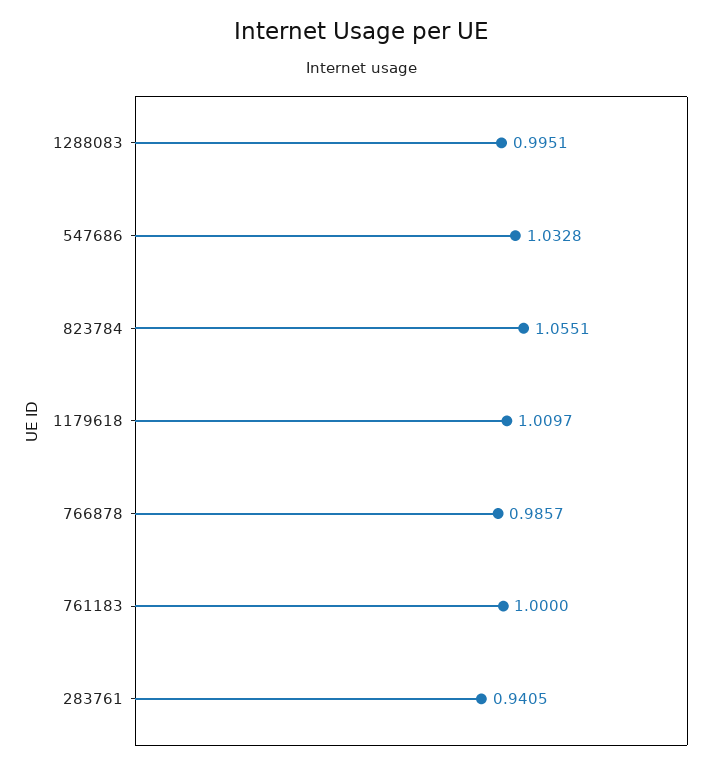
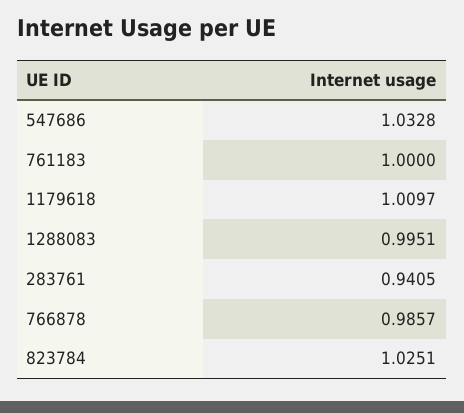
823784: 1.0551 -> 1.0251

